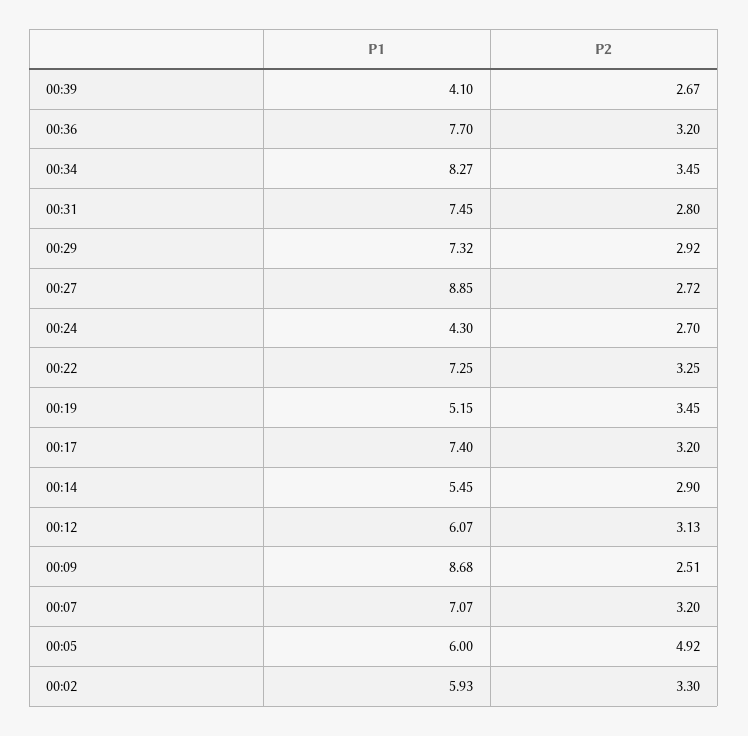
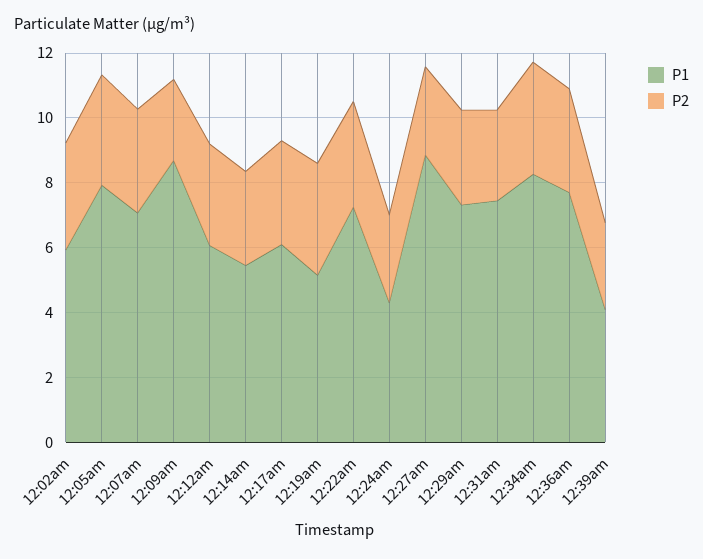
P1, 00:17: 7.4 -> 6
P1, 00:05: 6 -> 8
P2, 00:05: 4.92 -> 3.5

